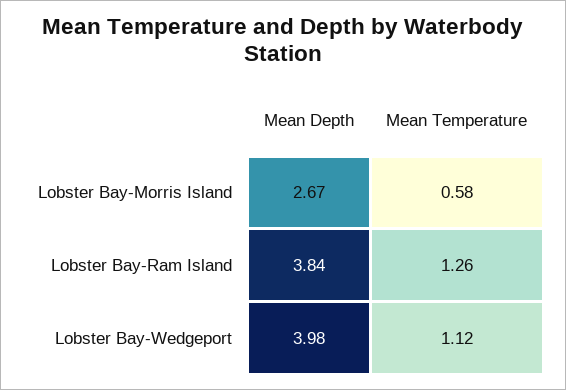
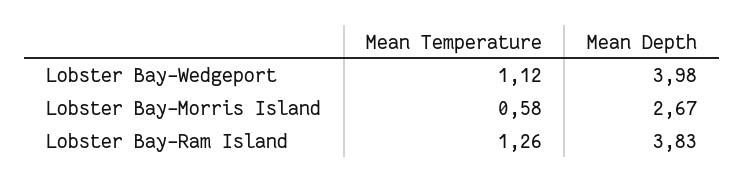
Mean Depth, Lobster Bay-Ram Island: 3.84 -> 3.83

